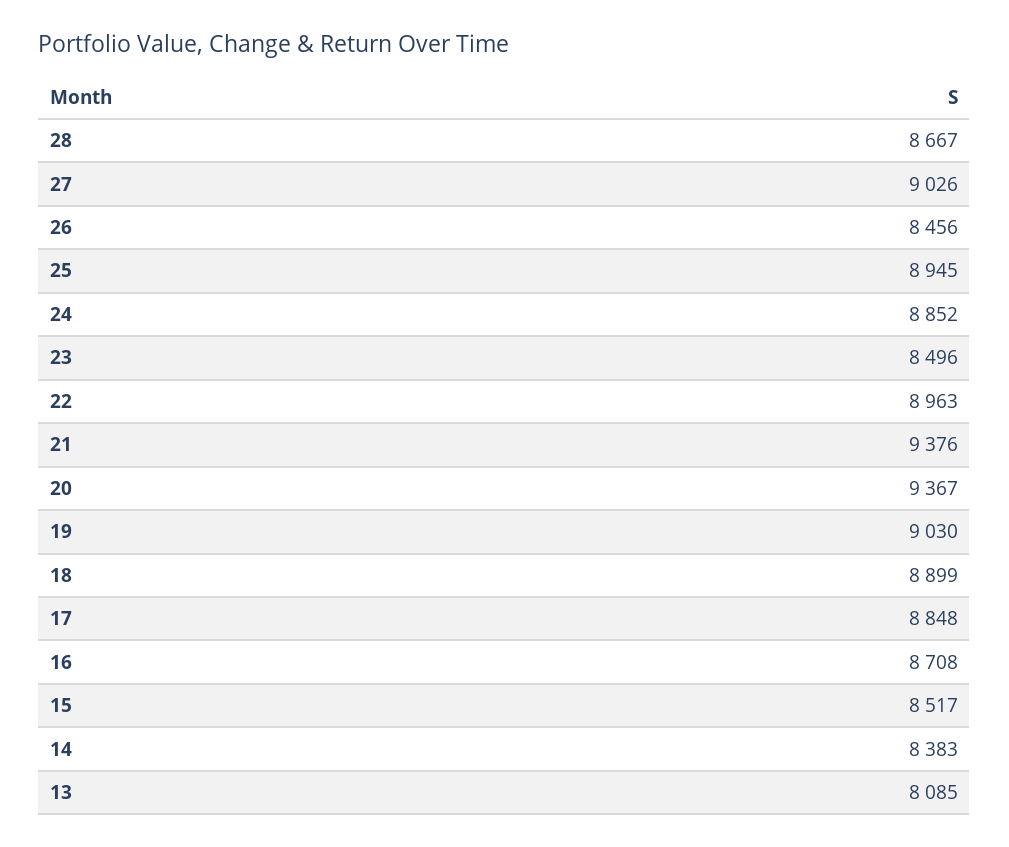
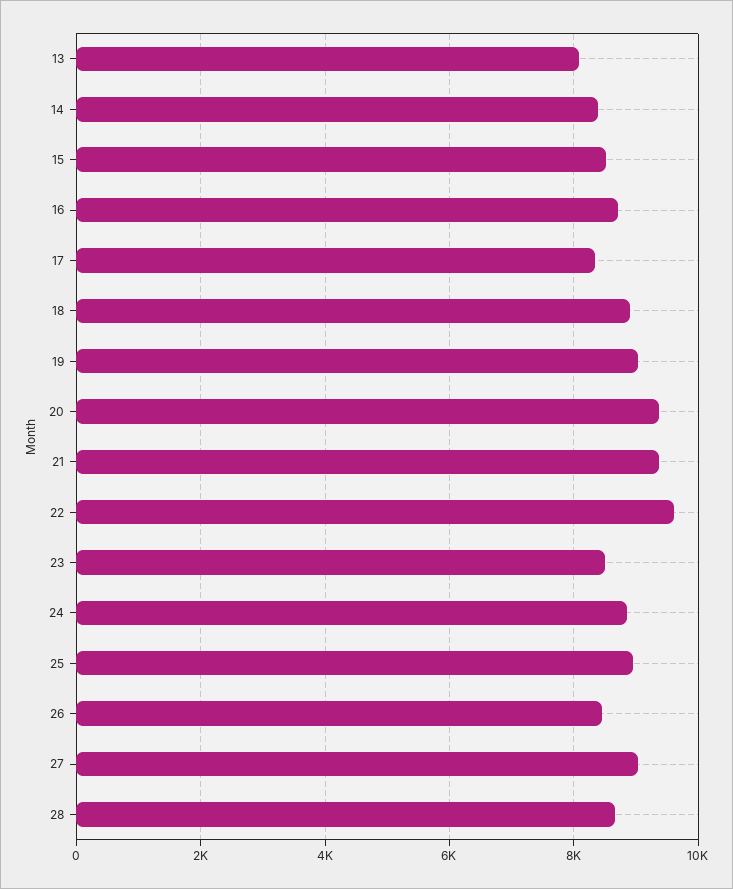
22: 8963 -> 9600
17: 8848 -> 8400

